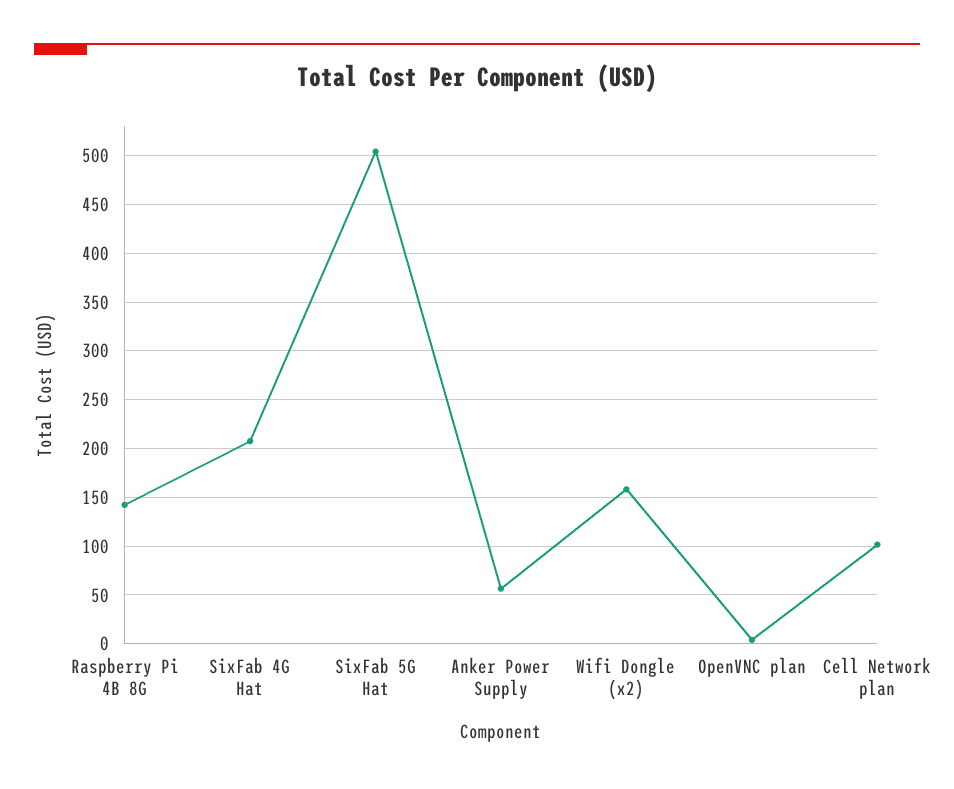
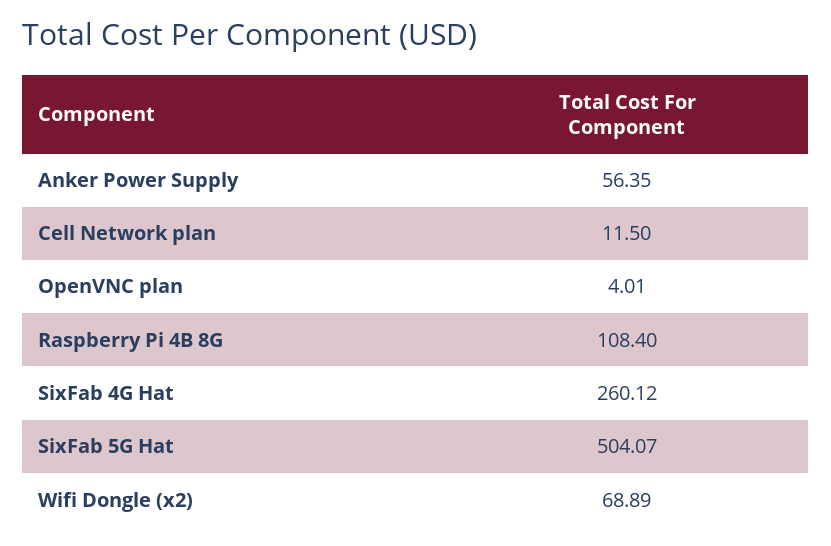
Raspberry Pi 4B 8G: 140 -> 108.4
SixFab 4G Hat: 210 -> 260.12
Wifi Dongle (x2): 160 -> 68.89
Cell Network plan: 100 -> 11.5

